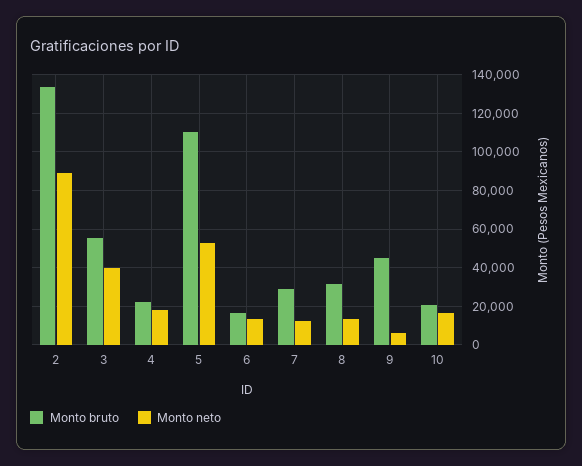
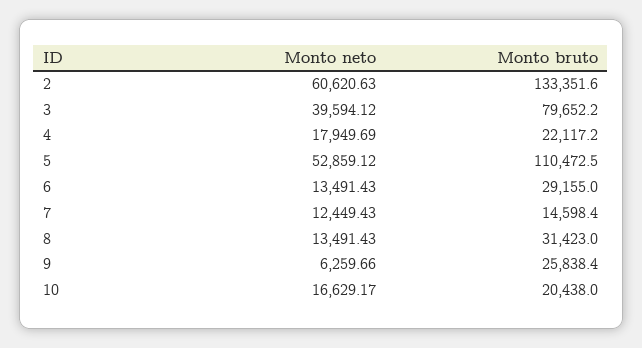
Monto neto, 2: 90000 -> 60620.63
Monto bruto, 3: 55000 -> 79652.2
Monto bruto, 6: 15000 -> 29155
Monto bruto, 7: 30000 -> 14598.4
Monto bruto, 9: 45000 -> 25838.4

